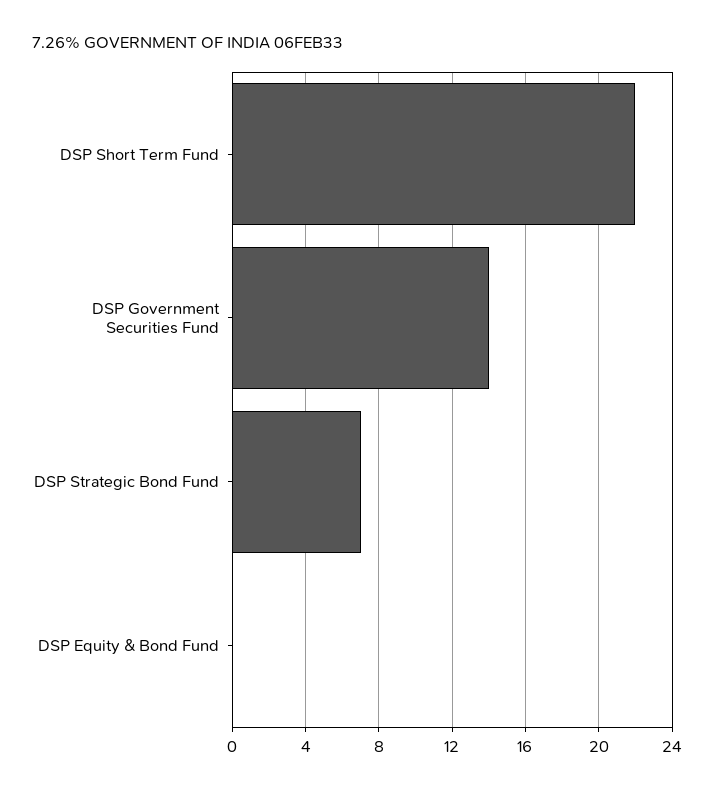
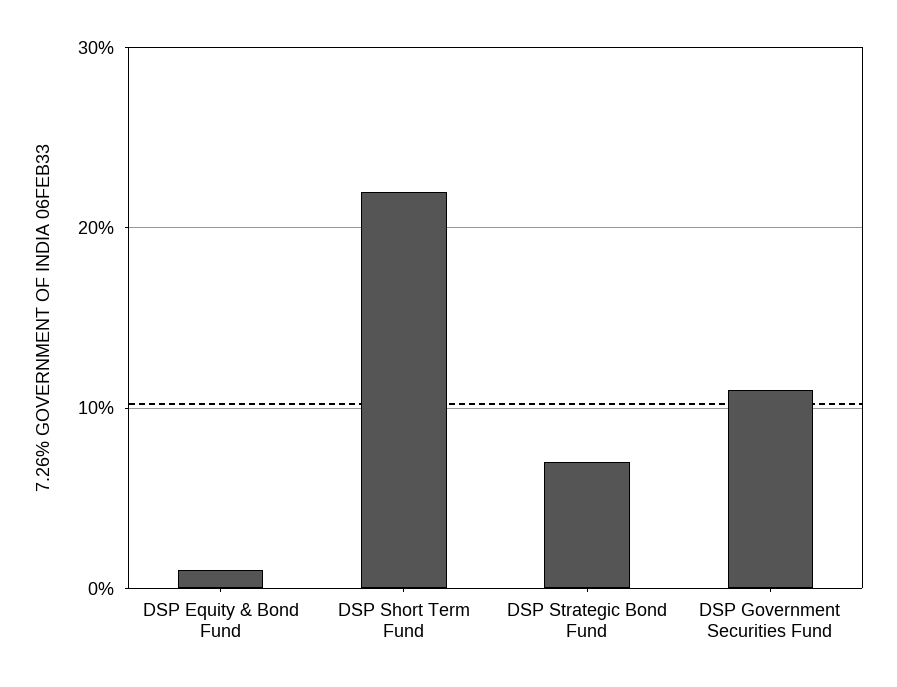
DSP Government Securities Fund: 14 -> 11
DSP Equity & Bond Fund: 0 -> 1

